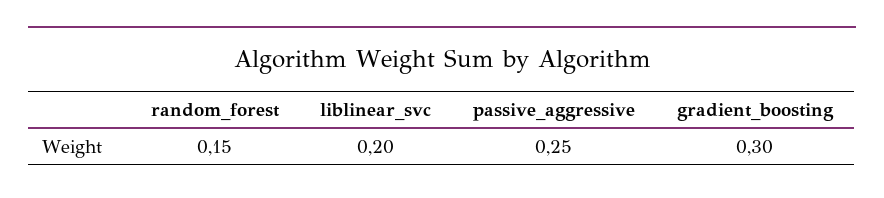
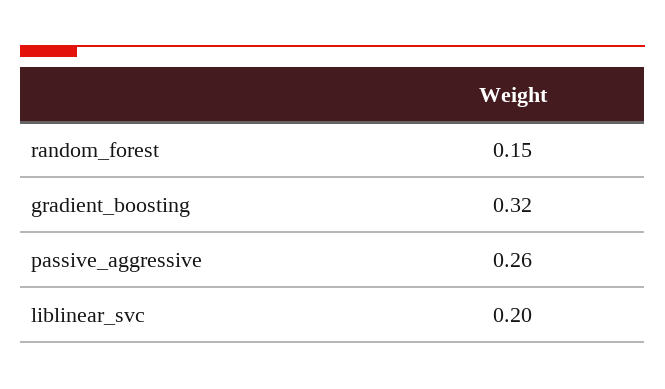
passive_aggressive: 0.25 -> 0.26
gradient_boosting: 0.3 -> 0.32

